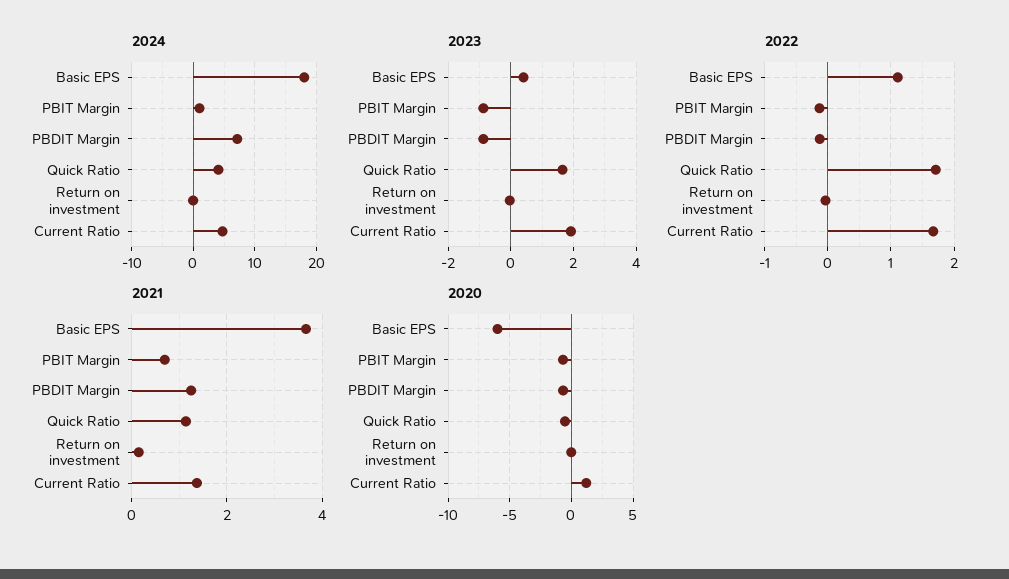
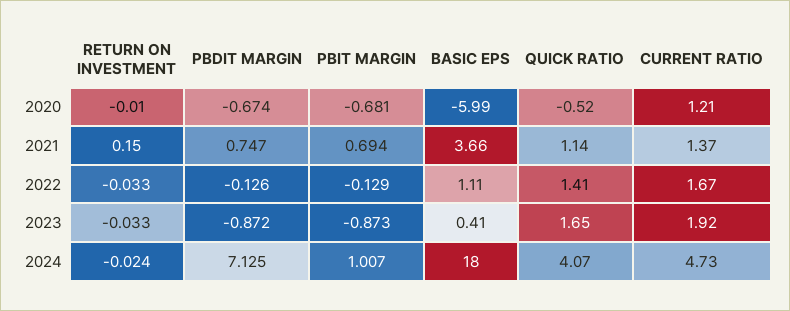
2022, Quick Ratio: 1.7 -> 1.41
2021, PBDIT Margin: 1.2 -> 0.747

